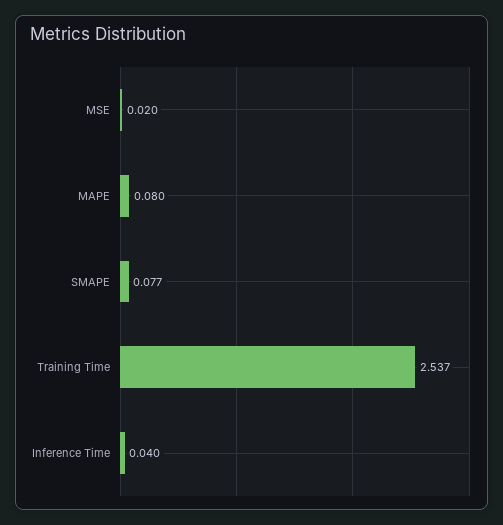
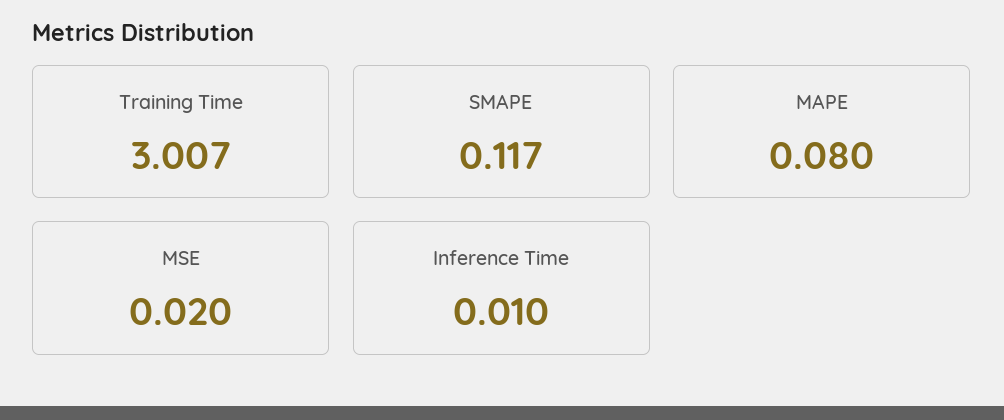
SMAPE: 0.077 -> 0.117
Training Time: 2.537 -> 3.007
Inference Time: 0.04 -> 0.01

